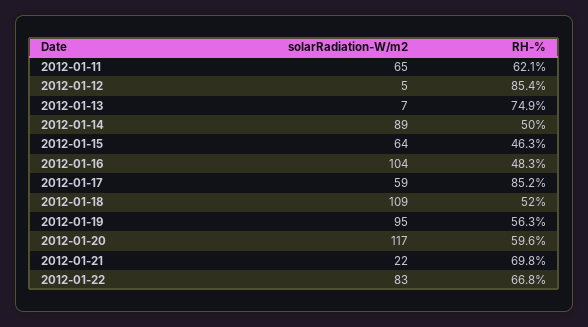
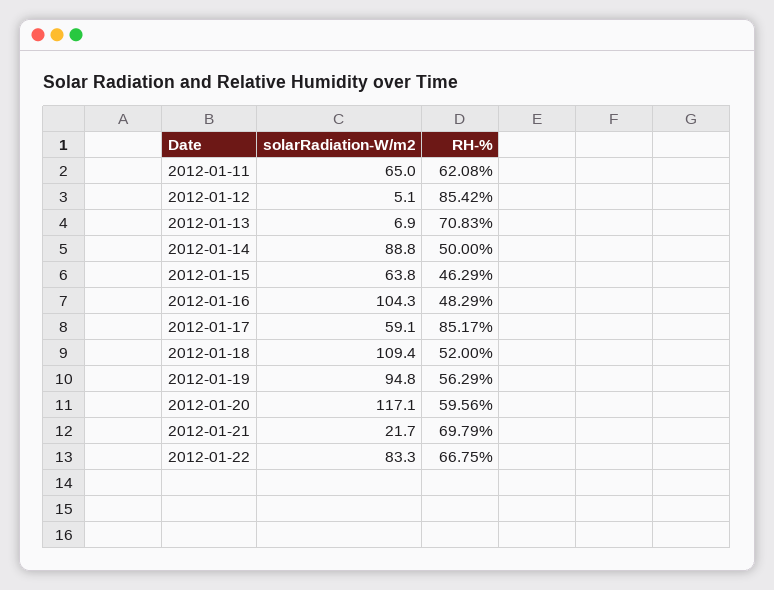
RH-%, 2012-01-13: 74.9 -> 70.83

